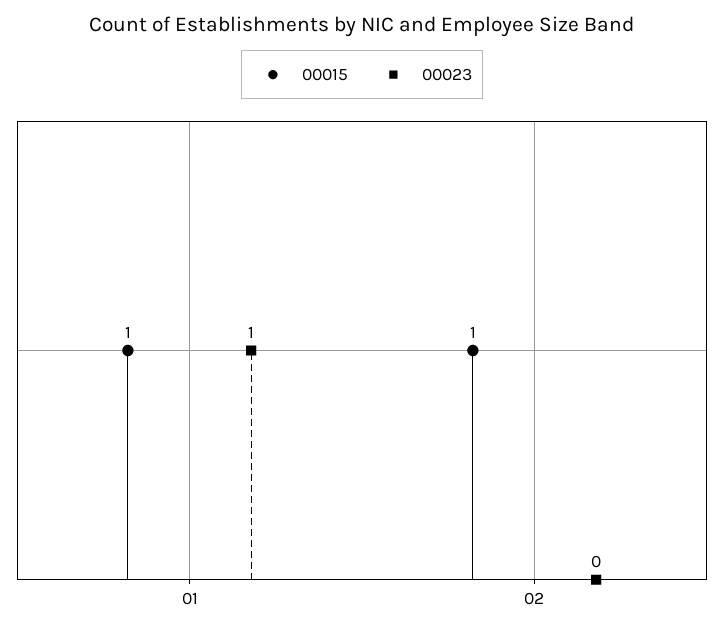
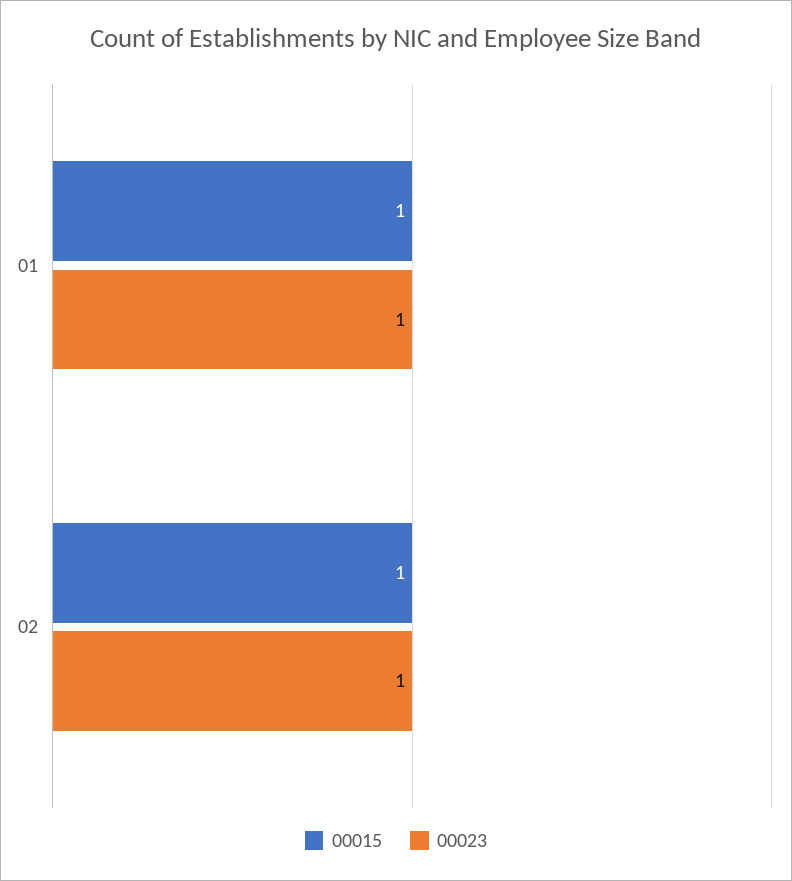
00023, 02: 0 -> 1

